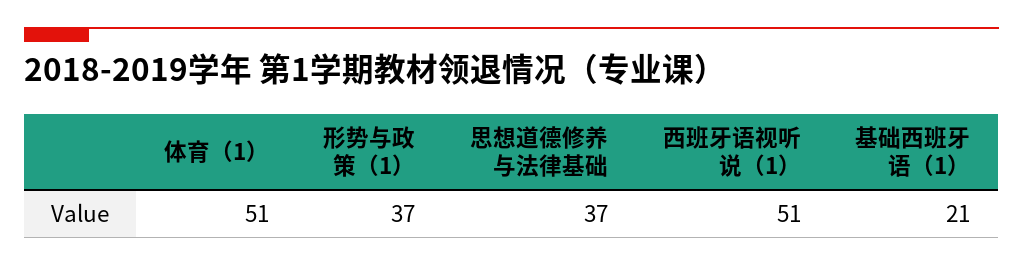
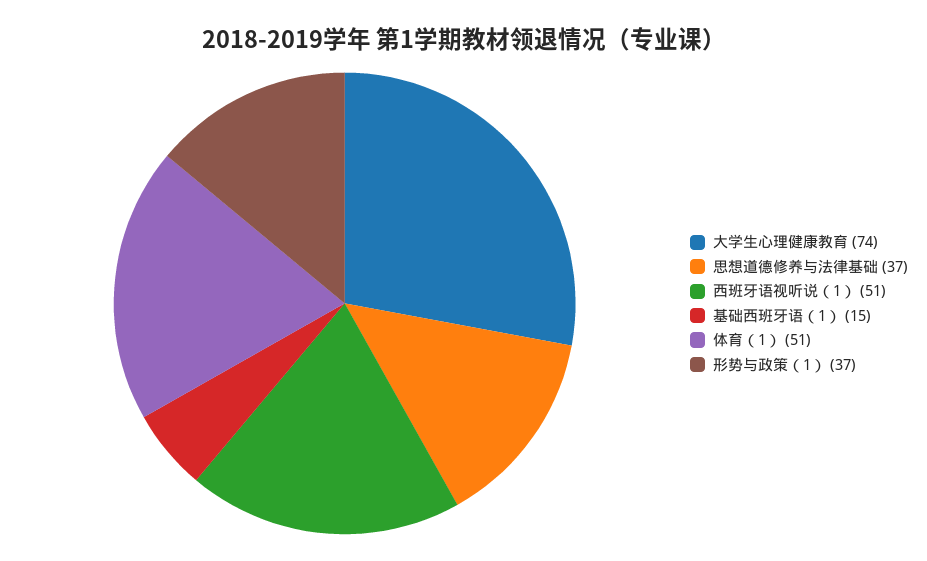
基础西班牙语（1）: 21 -> 15
大学生心理健康教育: none -> 74

